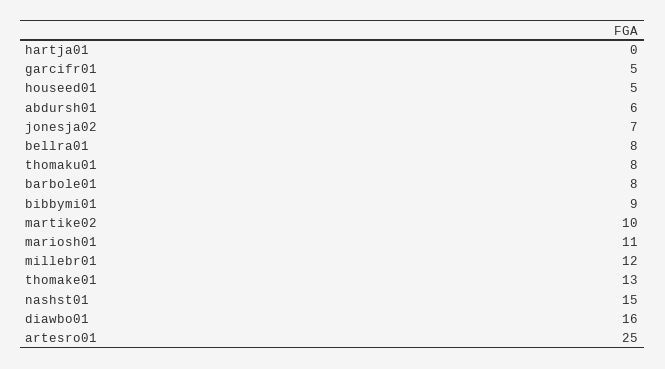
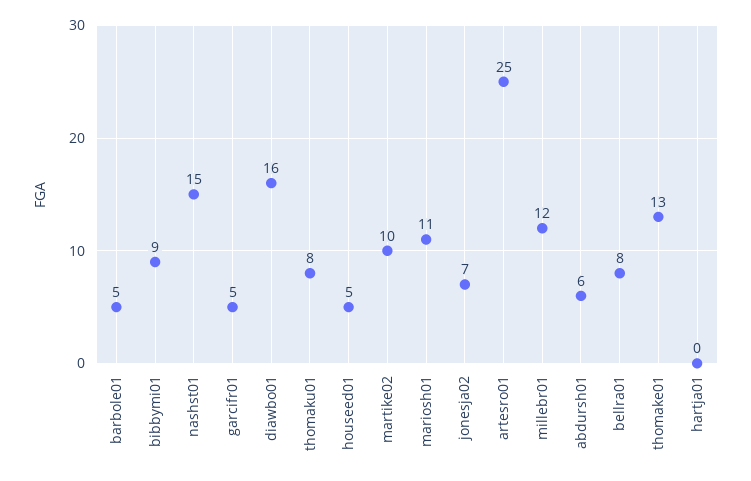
barbole01: 8 -> 5

